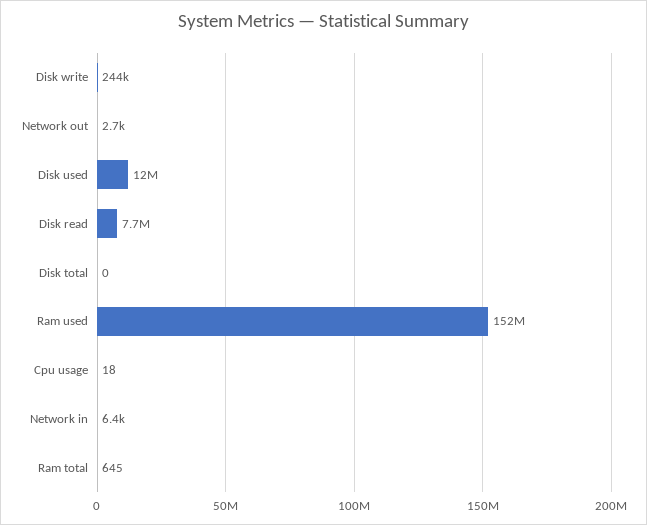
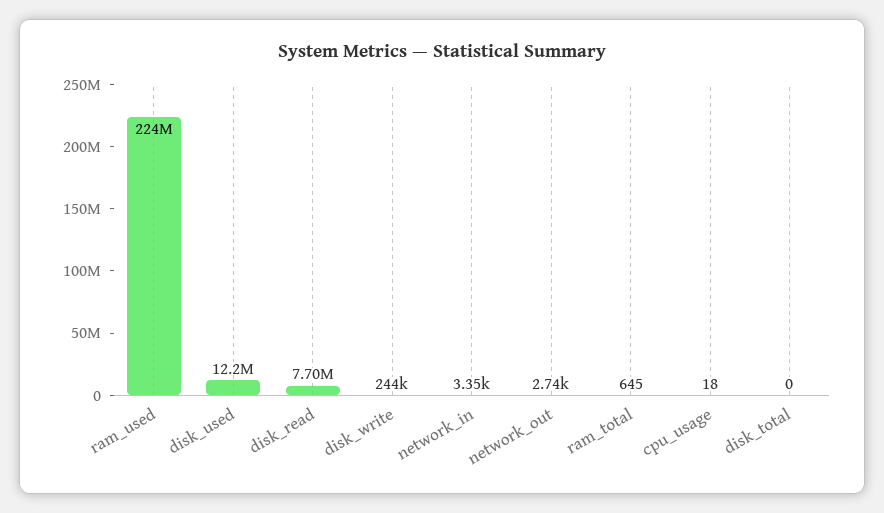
Ram used: 152000000 -> 224000000
Network in: 6400 -> 3350

